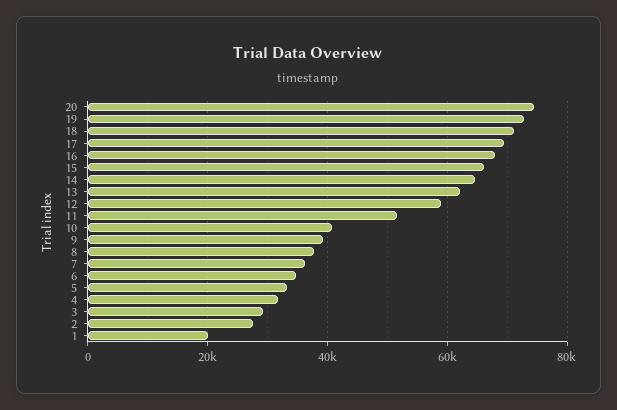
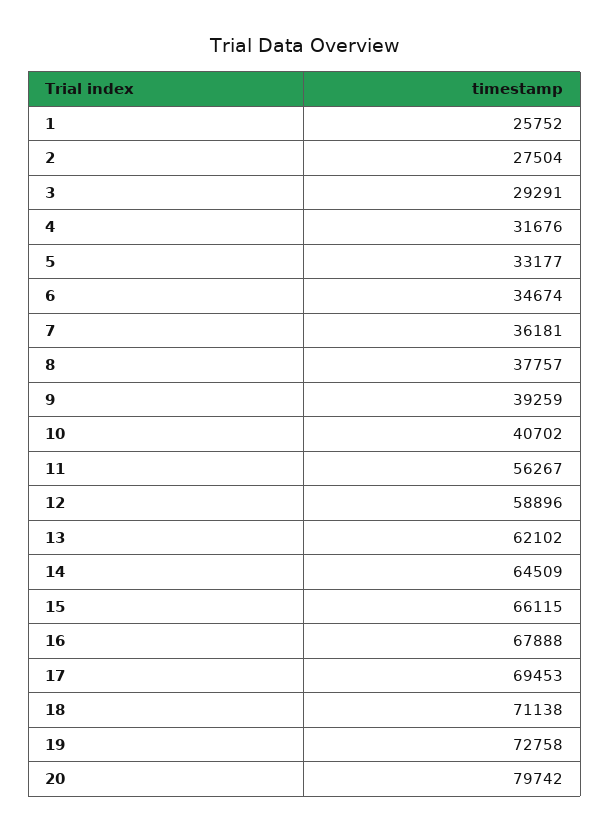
20: 74000 -> 79742
11: 52000 -> 56267
1: 20000 -> 25752

